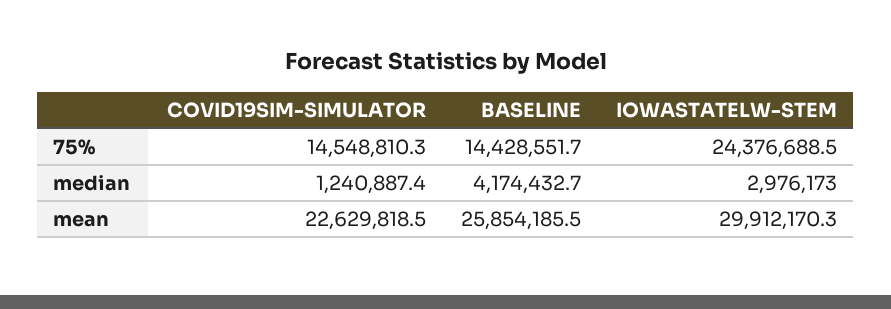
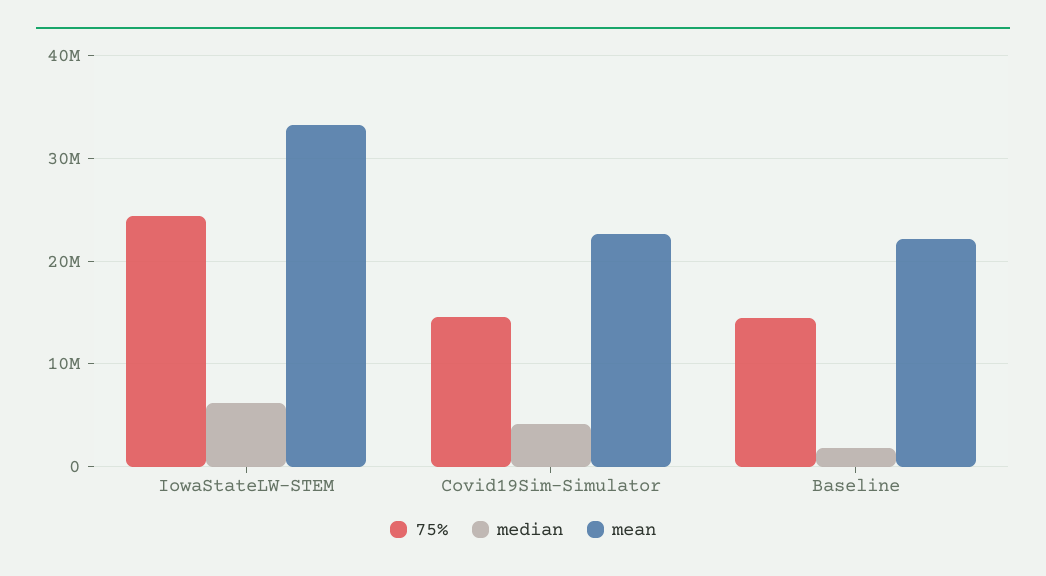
median, COVID19SIM-SIMULATOR: 1240887.4 -> 4000000
median, BASELINE: 4174432.7 -> 2000000
median, IOWASTATELW-STEM: 2976173 -> 6000000
mean, BASELINE: 25854185.5 -> 22000000
mean, IOWASTATELW-STEM: 29912170.3 -> 33000000

